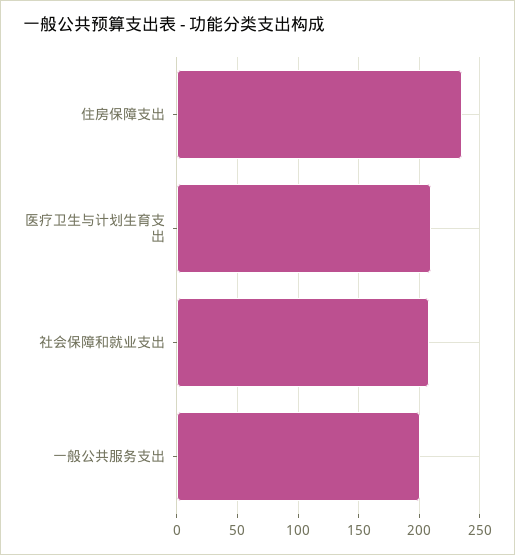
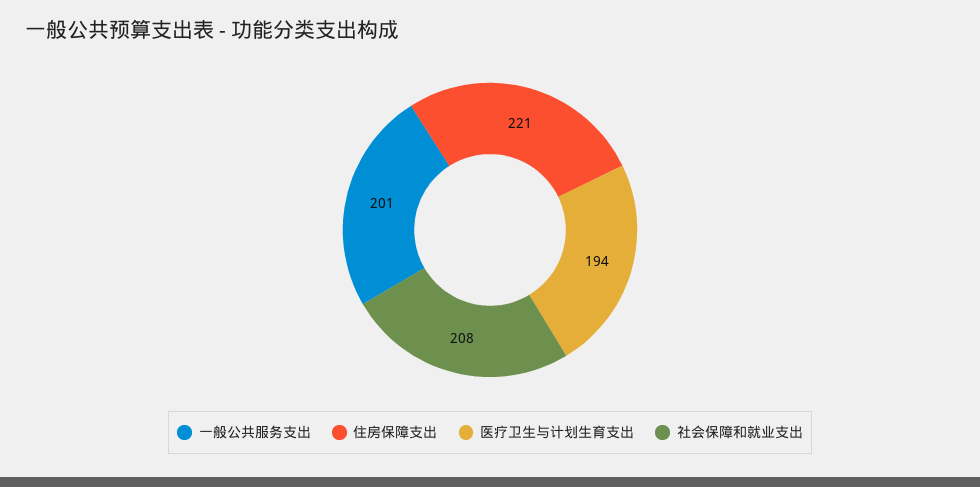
住房保障支出: 235 -> 221
医疗卫生与计划生育支出: 210 -> 194

